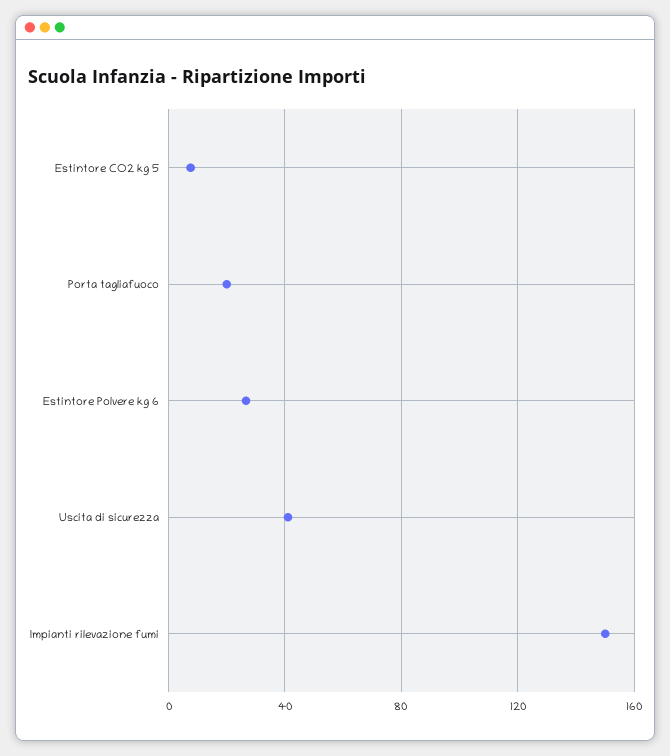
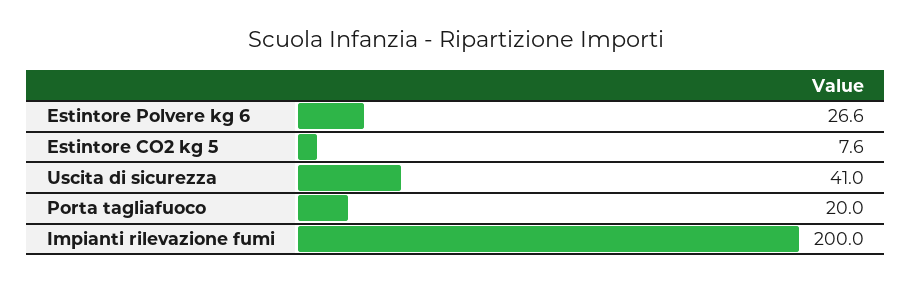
Impianti rilevazione fumi: 150 -> 200

